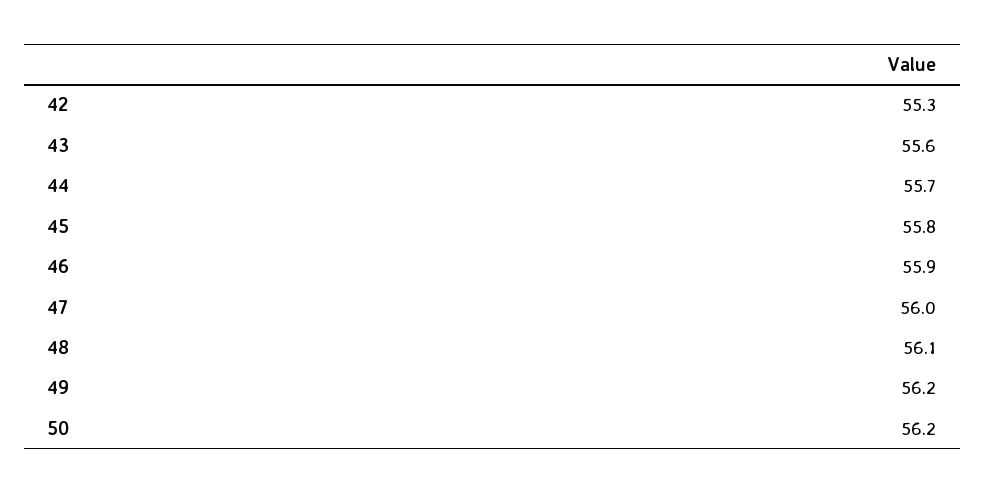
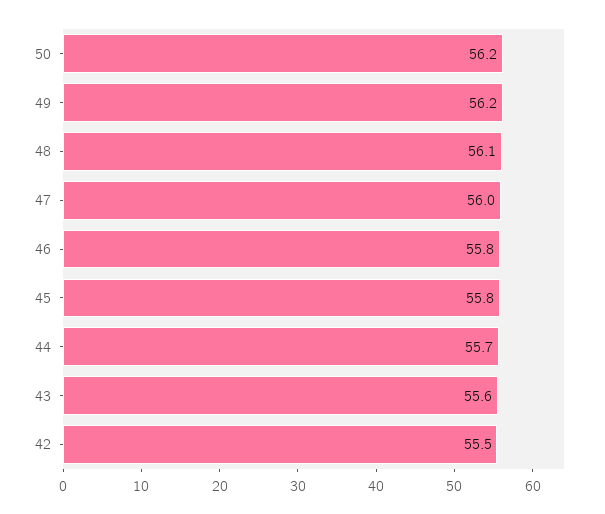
42: 55.3 -> 55.5
46: 55.9 -> 55.8

